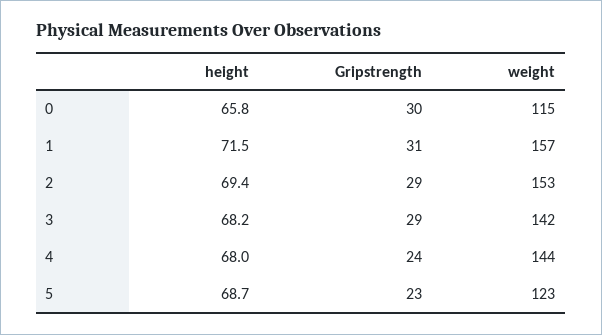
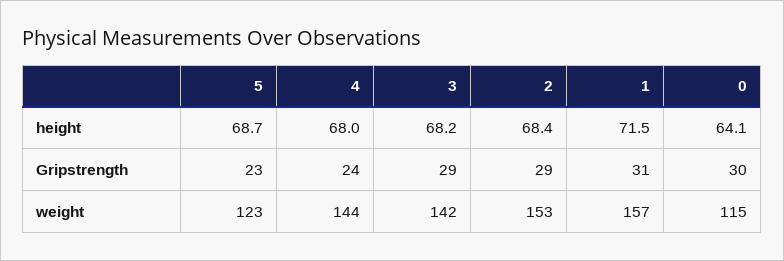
height, 0: 65.8 -> 64.1
height, 2: 69.4 -> 68.4

